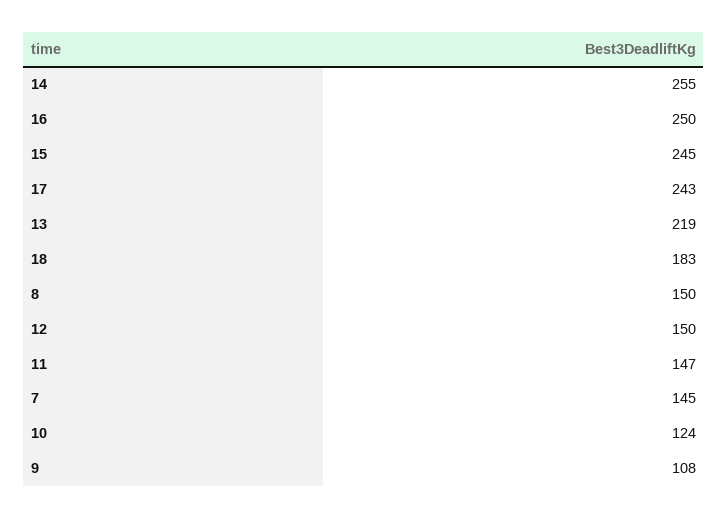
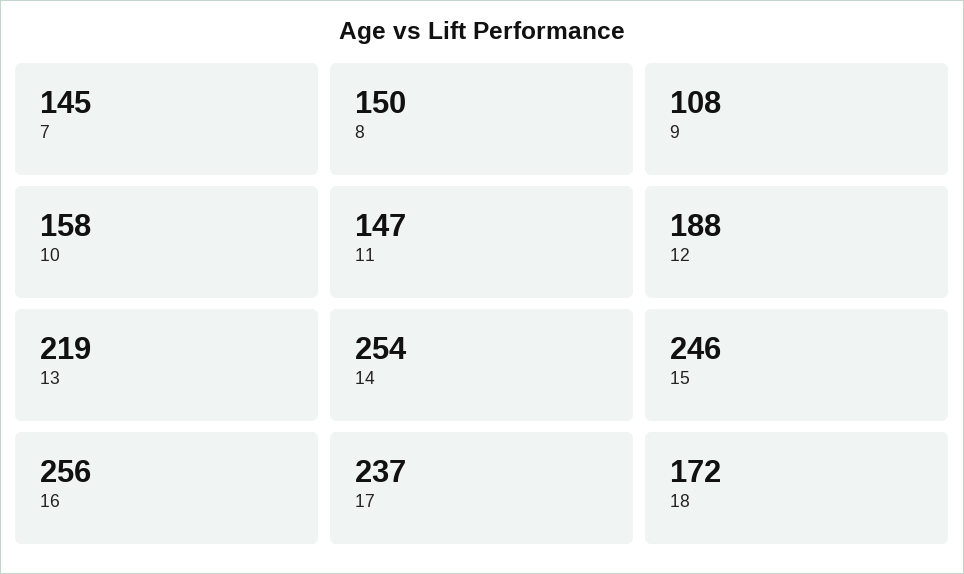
14: 255 -> 254
16: 250 -> 256
15: 245 -> 246
17: 243 -> 237
18: 183 -> 172
12: 150 -> 188
10: 124 -> 158

